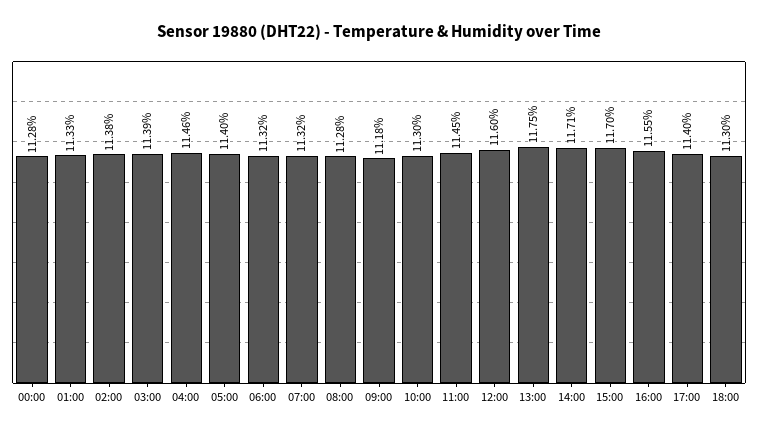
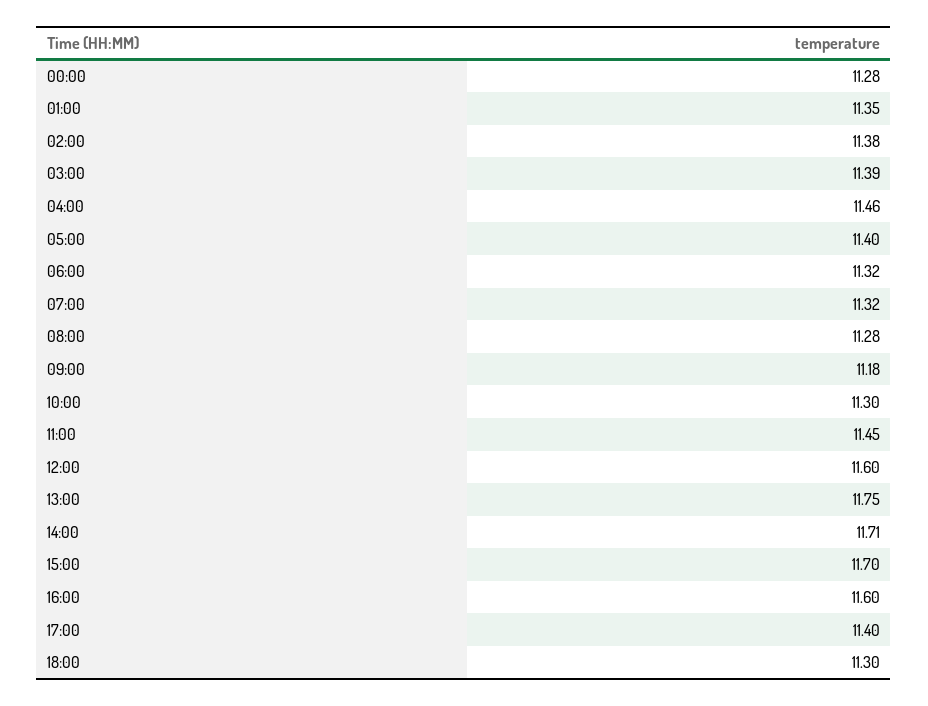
01:00: 11.33 -> 11.35
16:00: 11.55 -> 11.6

